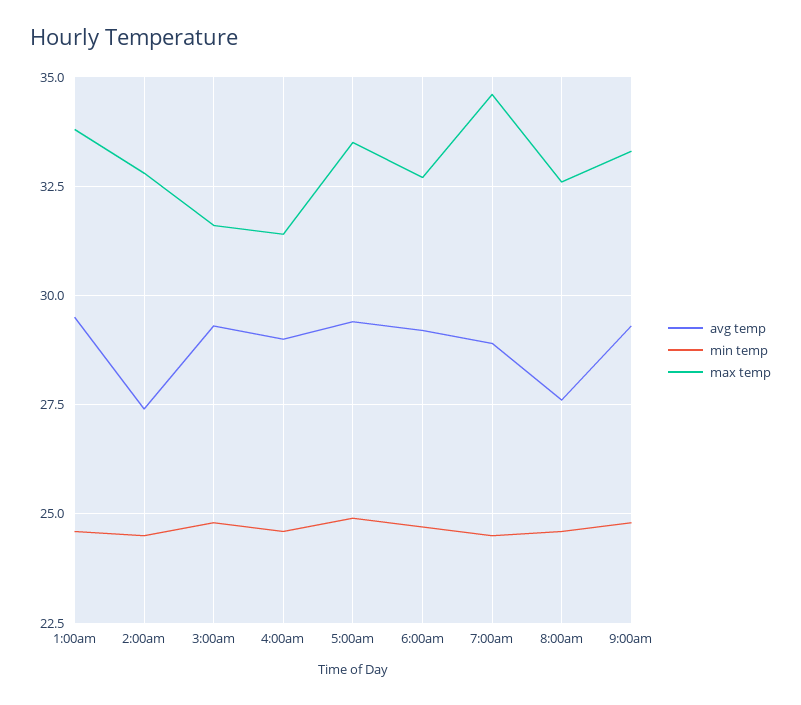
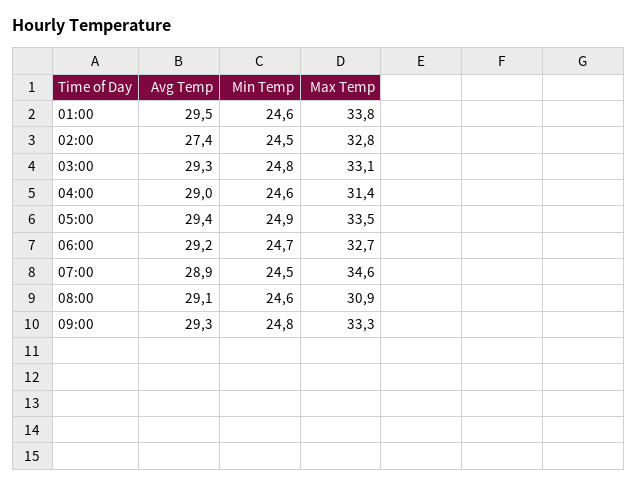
max temp, 3:00am: 31.5 -> 33.1
avg temp, 8:00am: 27.5 -> 29.1
max temp, 8:00am: 32.5 -> 30.9

